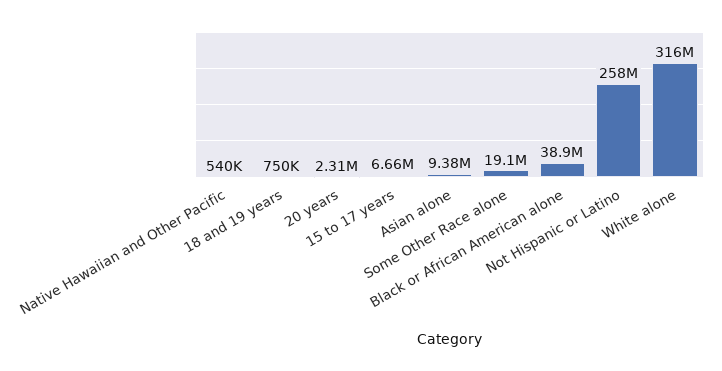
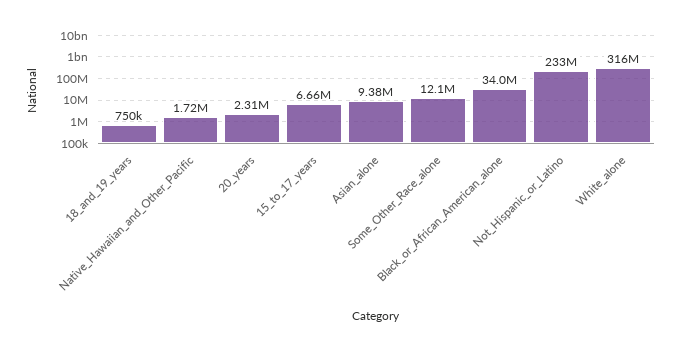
Native Hawaiian and Other Pacific: 540000 -> 1720000
Some Other Race alone: 19100000 -> 12100000
Black or African American alone: 38900000 -> 34000000
Not Hispanic or Latino: 258000000 -> 233000000

